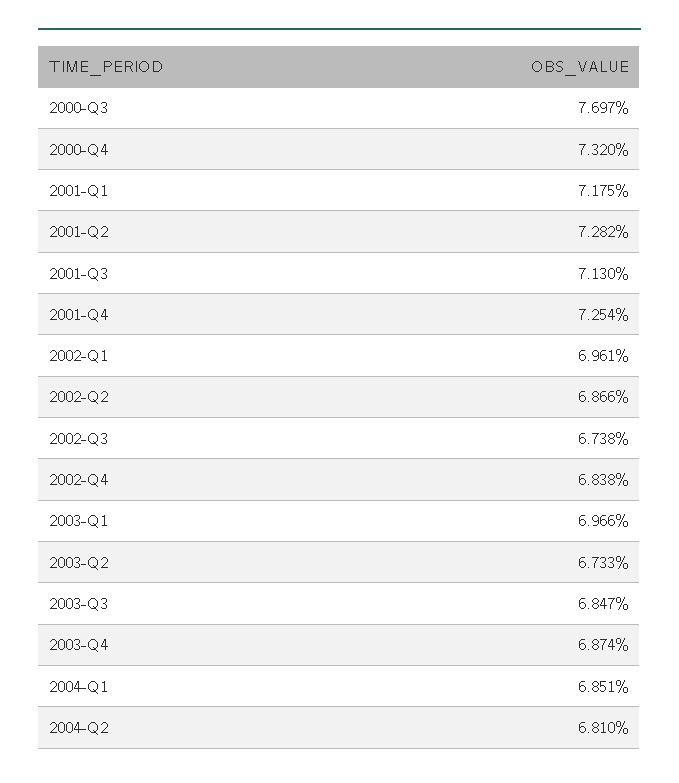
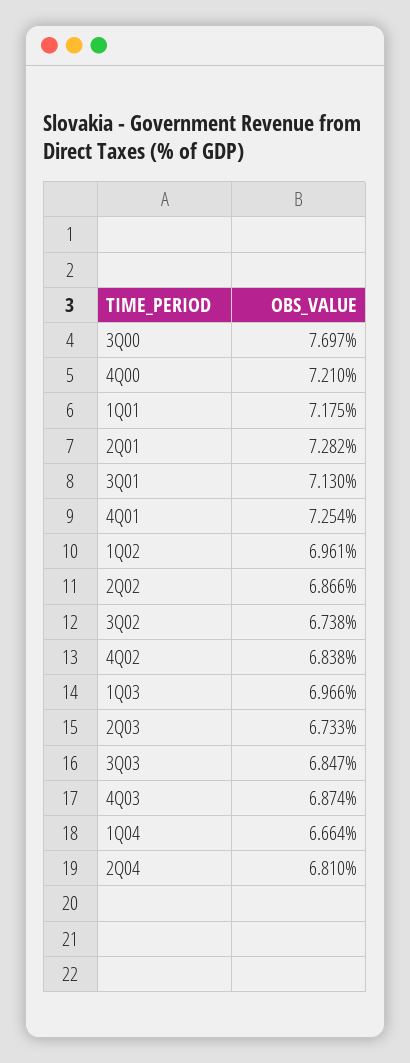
2000-Q4: 7.32 -> 7.21
2004-Q1: 6.851 -> 6.664

